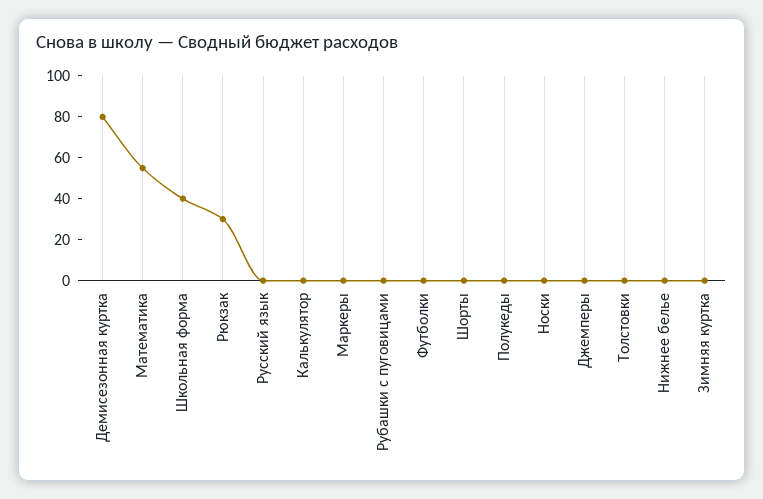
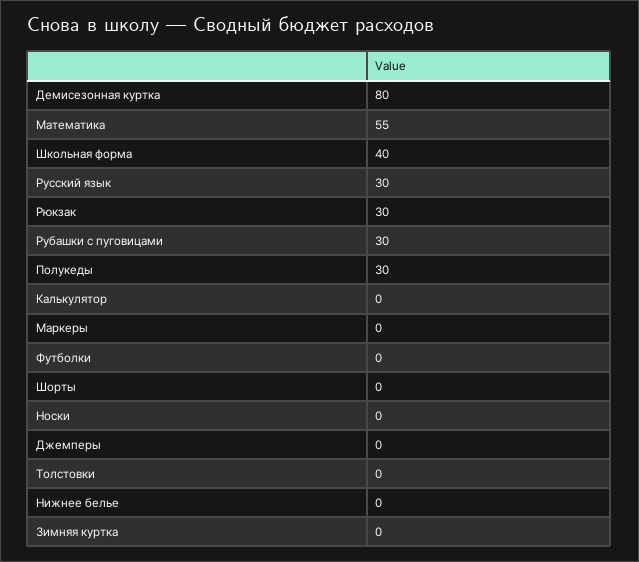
Русский язык: 0 -> 30
Рубашки с пуговицами: 0 -> 30
Полукеды: 0 -> 30

